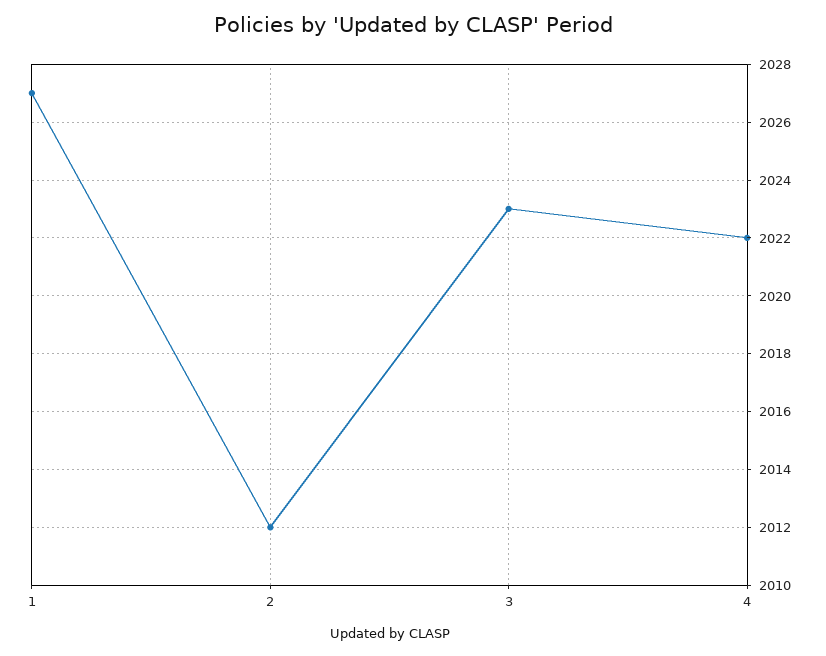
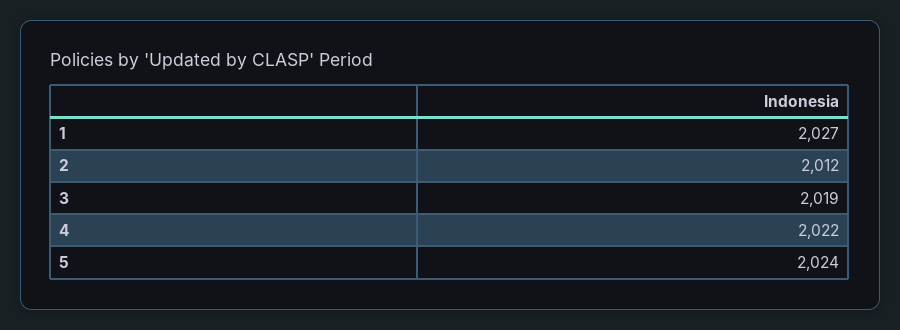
3: 2023 -> 2019
5: none -> 2024

